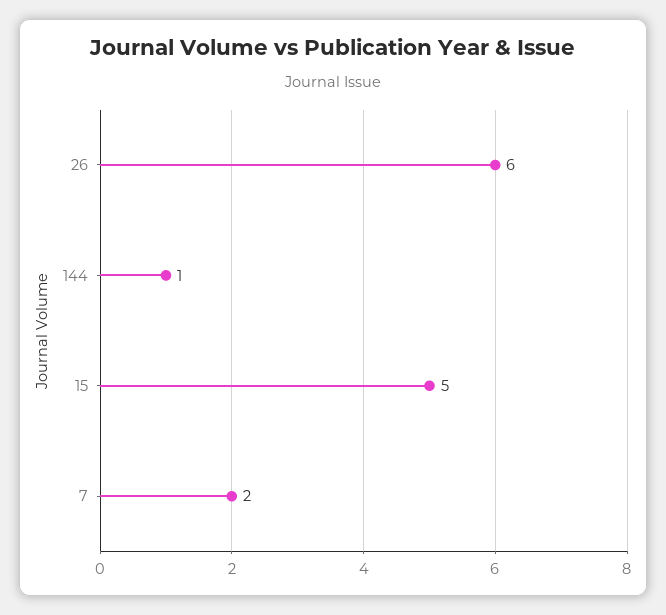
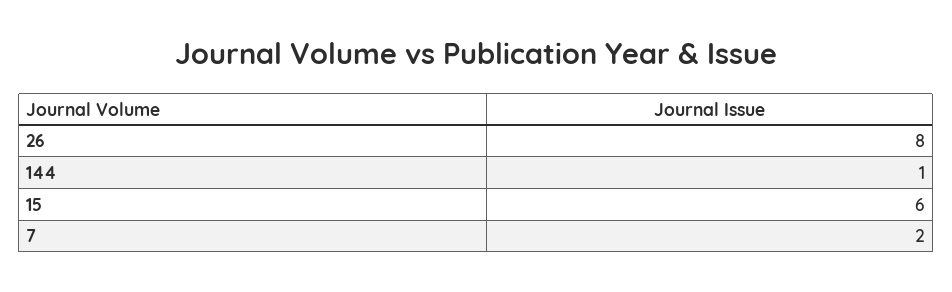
26: 6 -> 8
15: 5 -> 6

